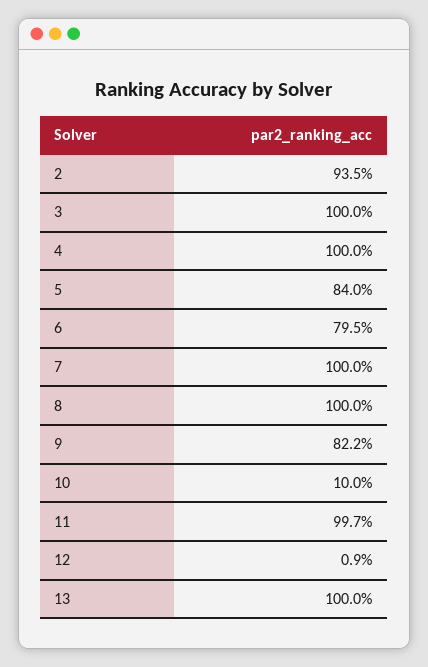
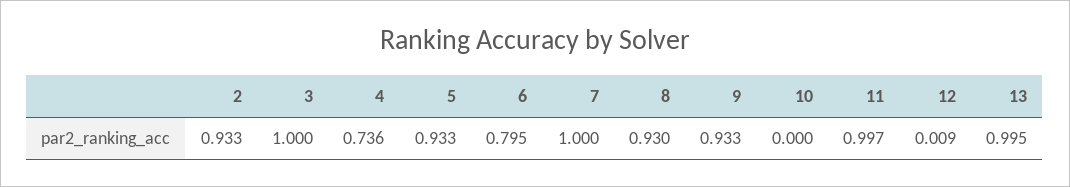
2: 0.935 -> 0.933
4: 1 -> 0.736
5: 0.84 -> 0.933
8: 1 -> 0.93
9: 0.822 -> 0.933
10: 0.1 -> 0
13: 1 -> 0.995

